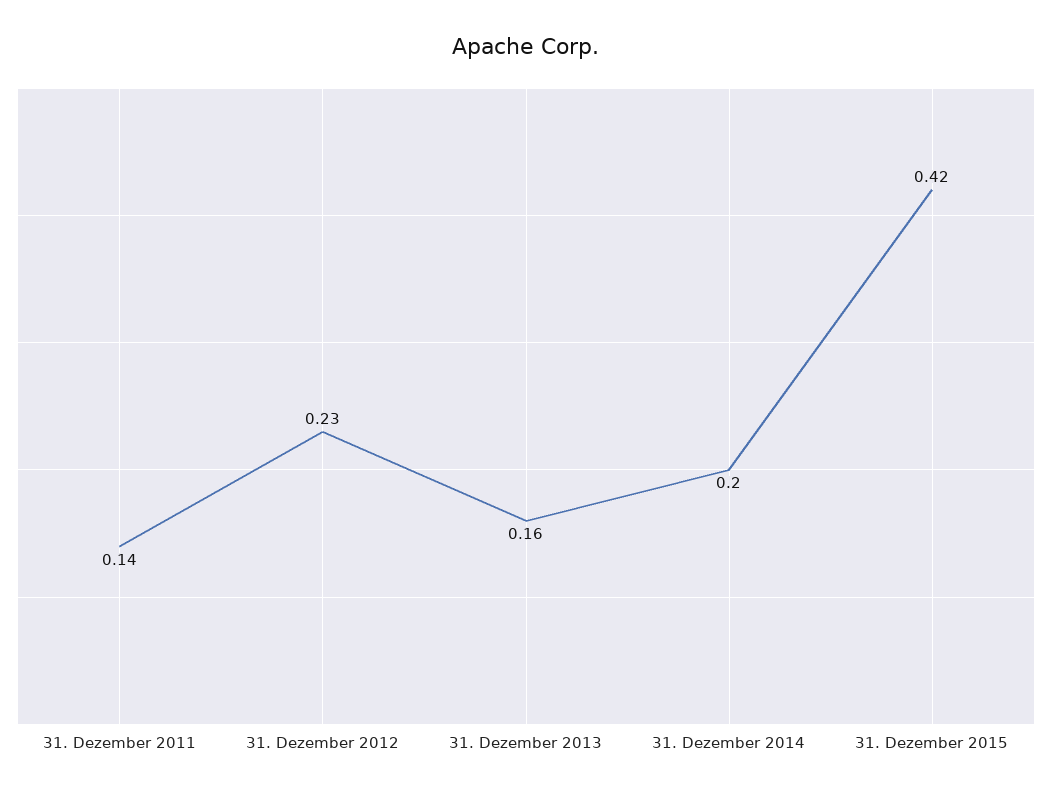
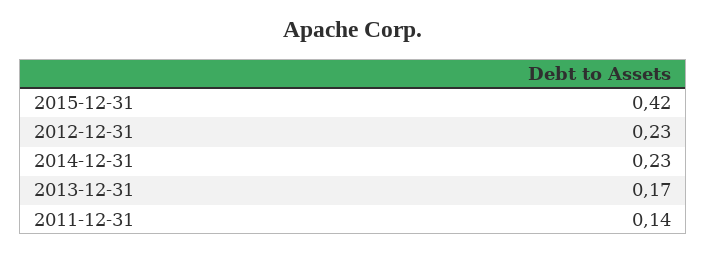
31. Dezember 2013: 0.16 -> 0.17
31. Dezember 2014: 0.2 -> 0.23

